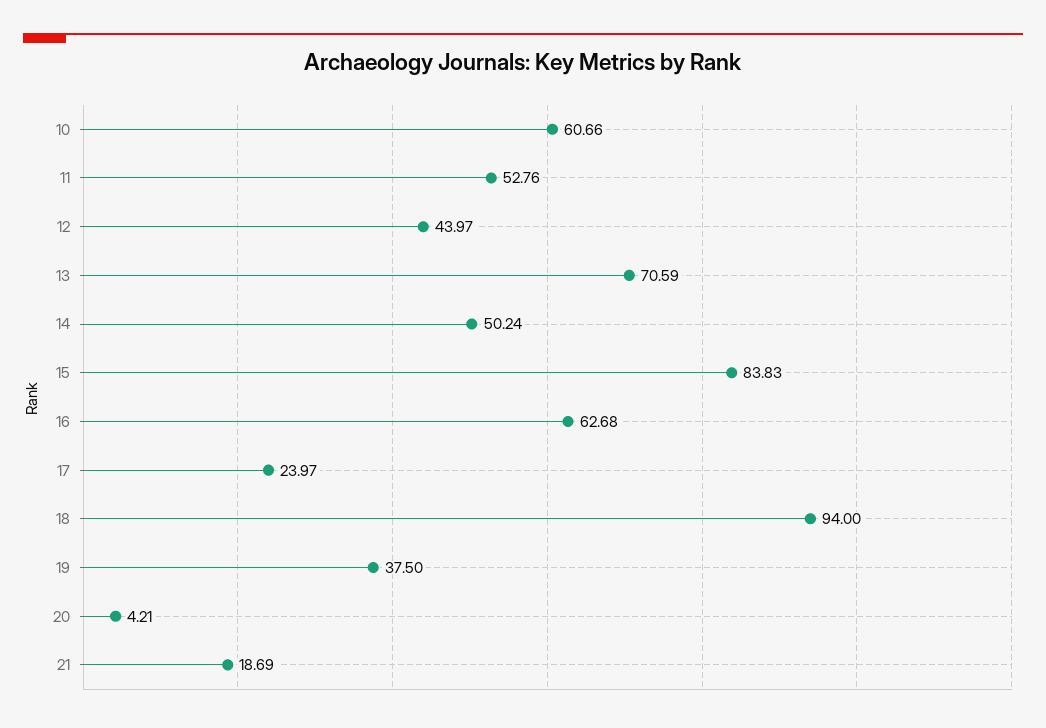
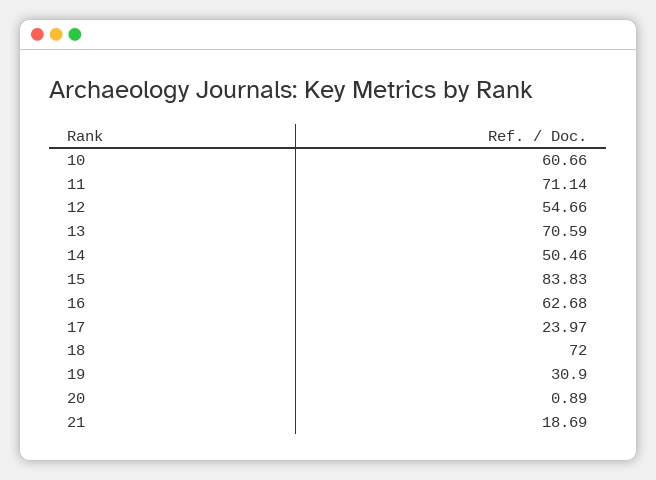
11: 52.76 -> 71.14
12: 43.97 -> 54.66
14: 50.24 -> 50.46
18: 94 -> 72
19: 37.5 -> 30.9
20: 4.21 -> 0.89

